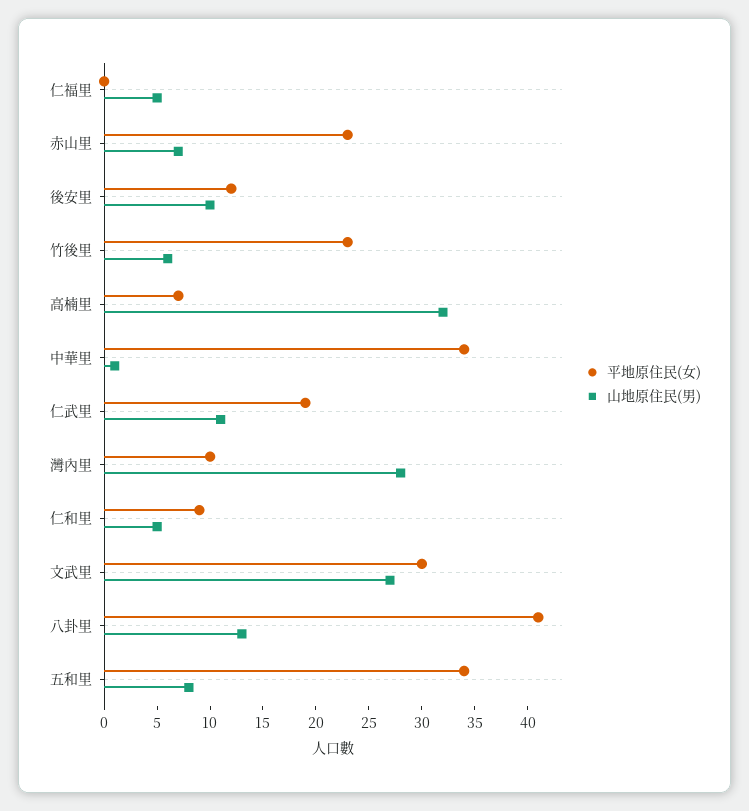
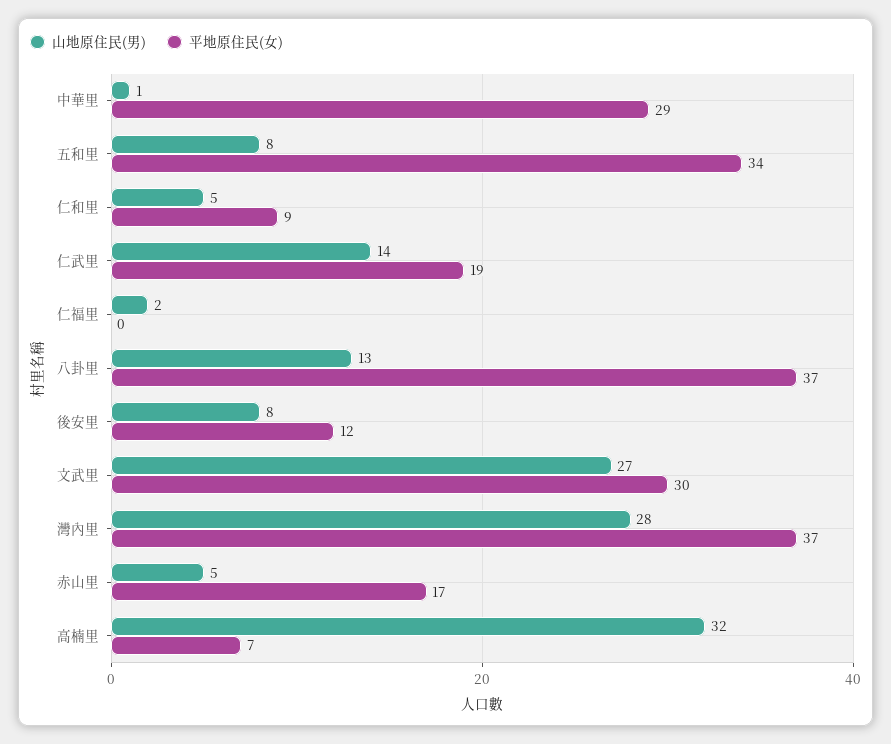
山地原住民(男), 仁福里: 5 -> 2
平地原住民(女), 赤山里: 23 -> 17
山地原住民(男), 赤山里: 7 -> 5
山地原住民(男), 後安里: 10 -> 8
平地原住民(女), 竹後里: 23 -> none
山地原住民(男), 竹後里: 6 -> none
平地原住民(女), 中華里: 34 -> 29
山地原住民(男), 仁武里: 11 -> 14
平地原住民(女), 灣內里: 10 -> 37
平地原住民(女), 八卦里: 41 -> 37

